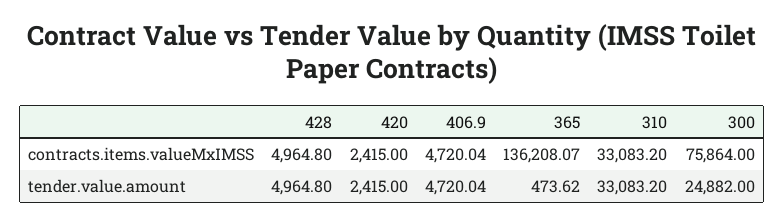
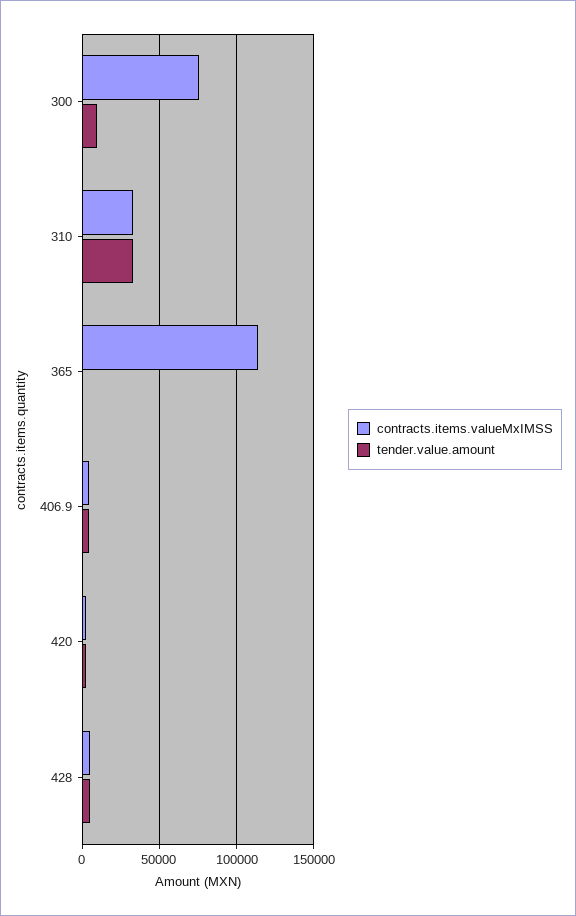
contracts.items.valueMxIMSS, 365: 136208.07 -> 115000
tender.value.amount, 300: 24882 -> 10000

